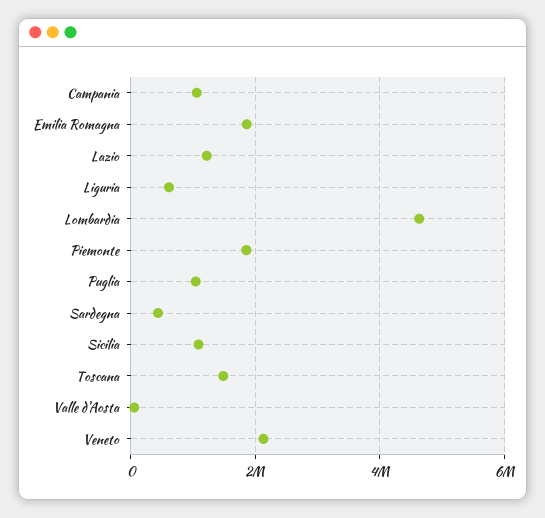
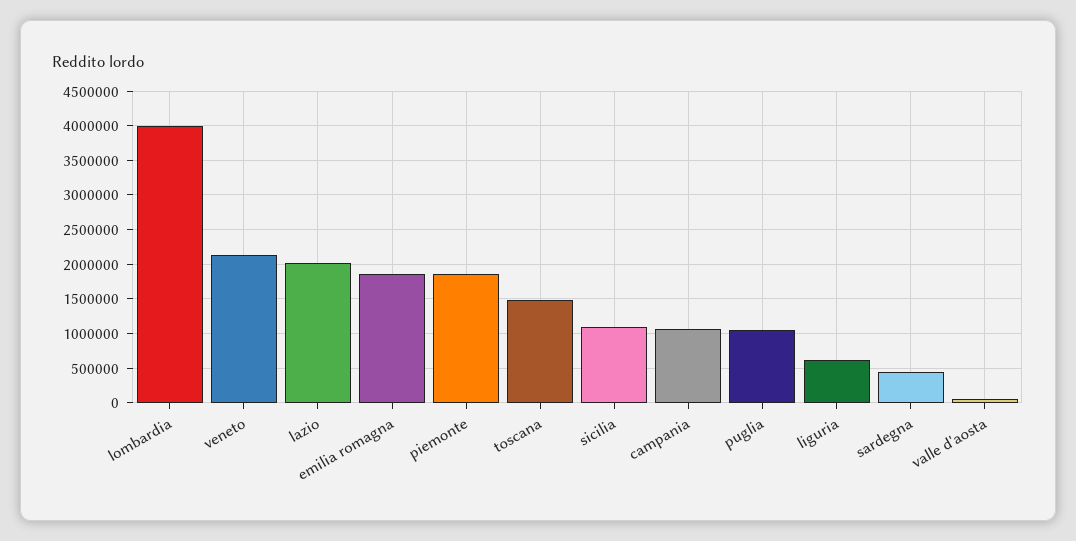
Lazio: 1200000 -> 2000000
Lombardia: 4600000 -> 4000000

